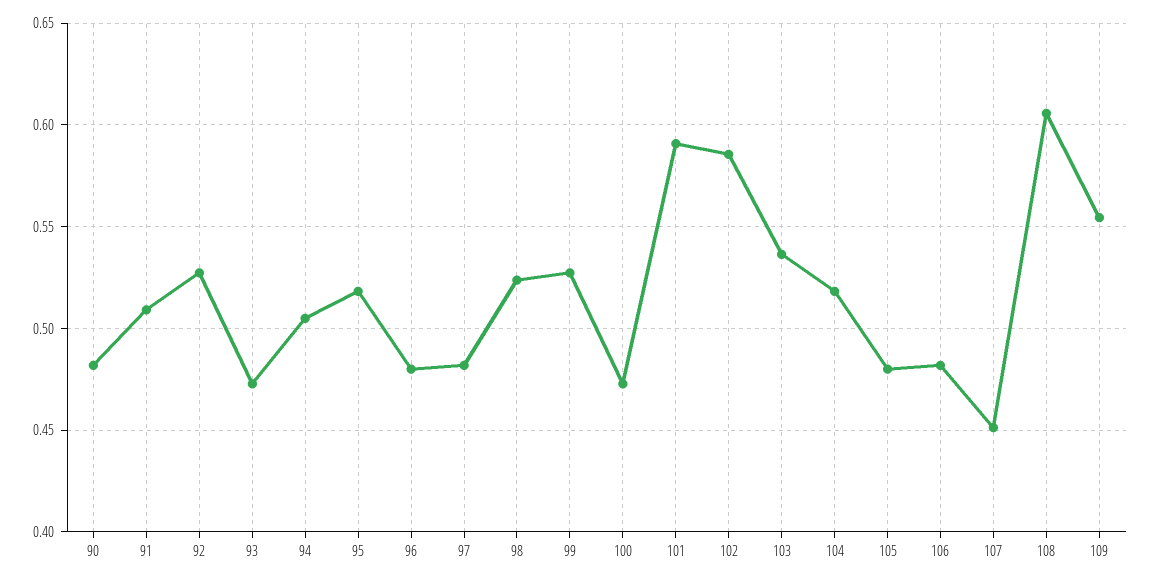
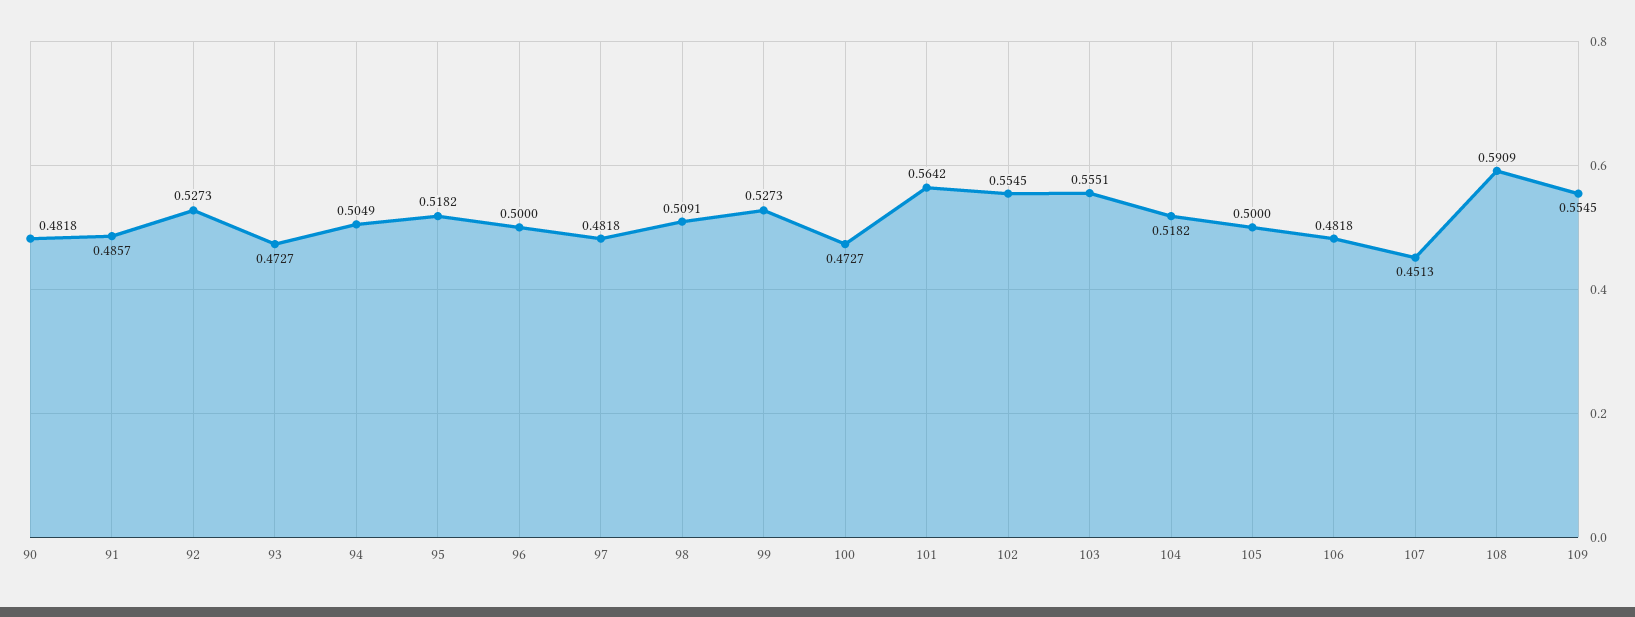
91: 0.51 -> 0.4857
96: 0.48 -> 0.5
98: 0.525 -> 0.5091
101: 0.59 -> 0.5642
102: 0.585 -> 0.5545
103: 0.535 -> 0.5551
105: 0.48 -> 0.5
108: 0.605 -> 0.5909

